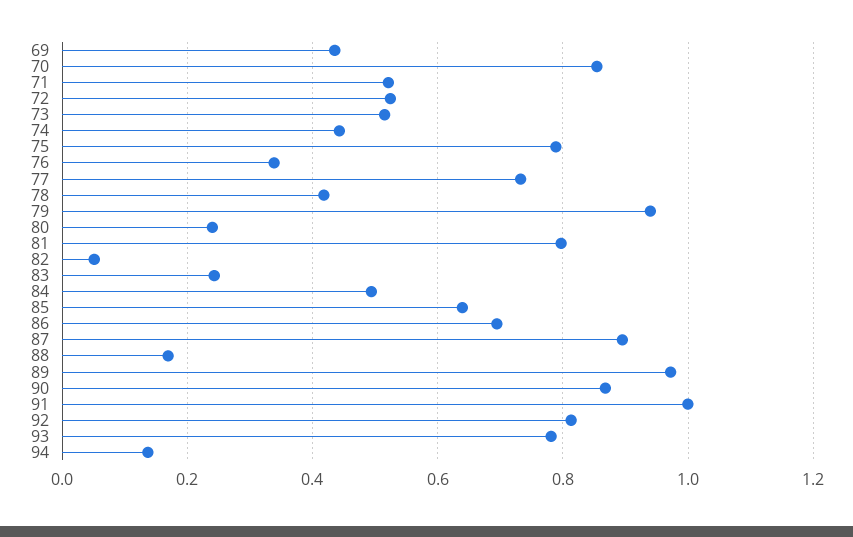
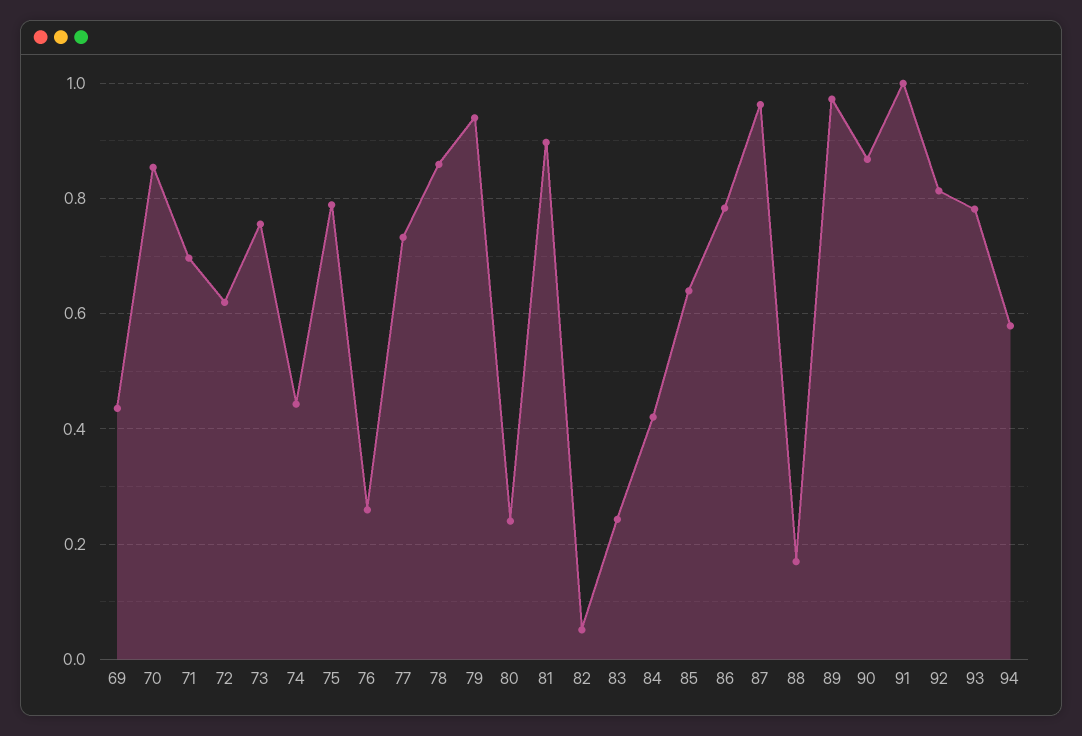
71: 0.52 -> 0.7
72: 0.52 -> 0.62
73: 0.52 -> 0.76
76: 0.34 -> 0.26
78: 0.42 -> 0.86
81: 0.8 -> 0.9
84: 0.5 -> 0.42
86: 0.7 -> 0.78
87: 0.9 -> 0.96
94: 0.14 -> 0.58

